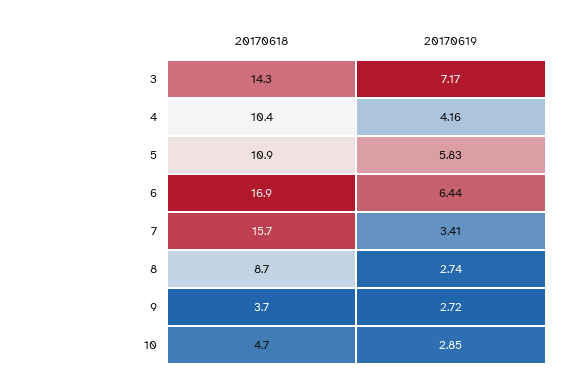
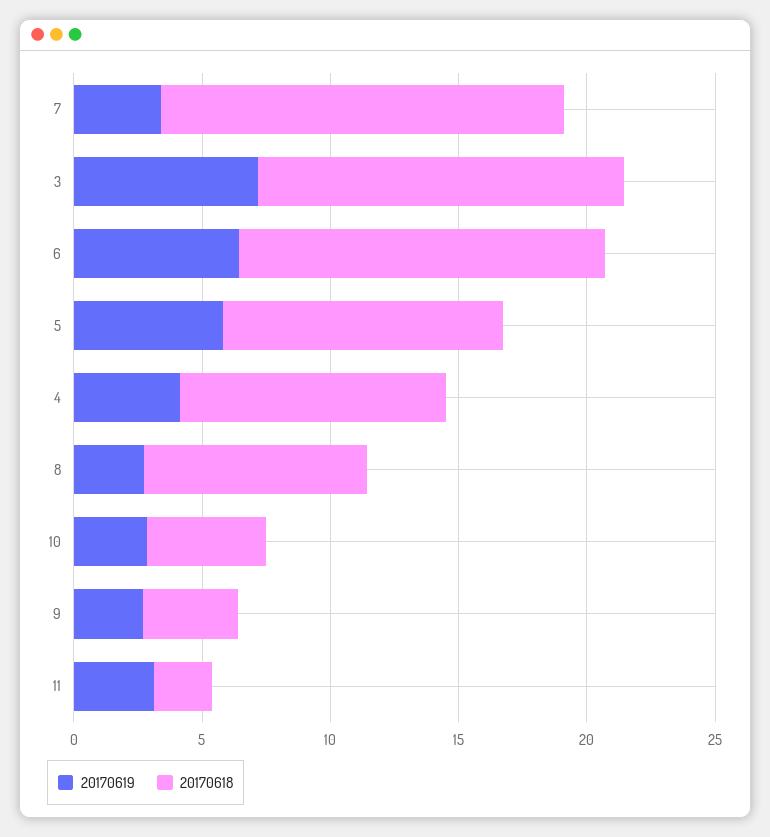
20170618, 6: 16.9 -> 14
20170619, 11: none -> 3
20170618, 11: none -> 2

